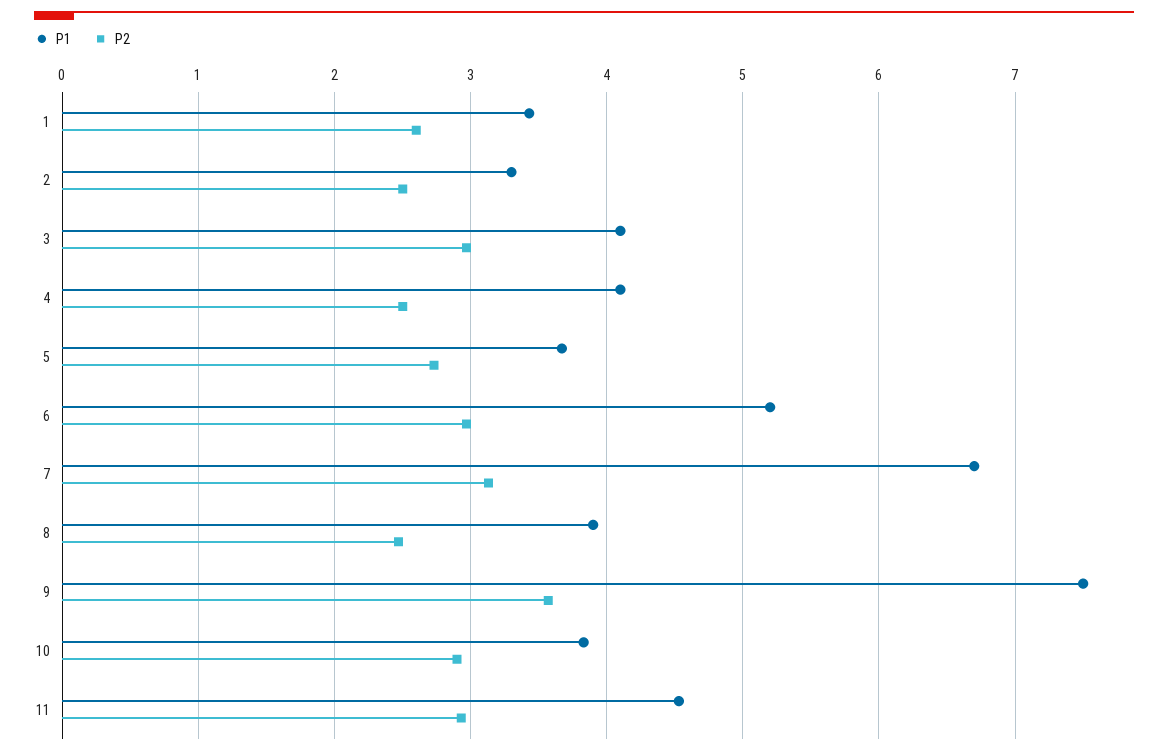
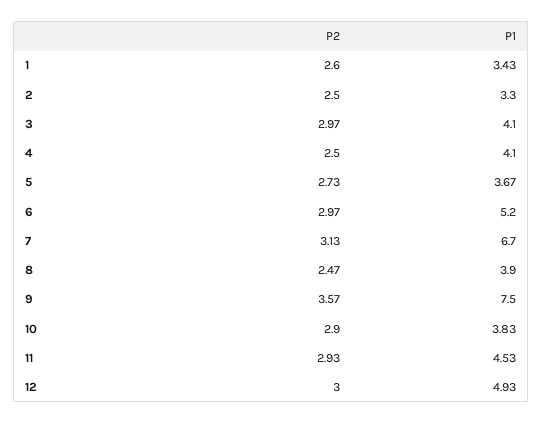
P2, 12: none -> 3
P1, 12: none -> 4.93

